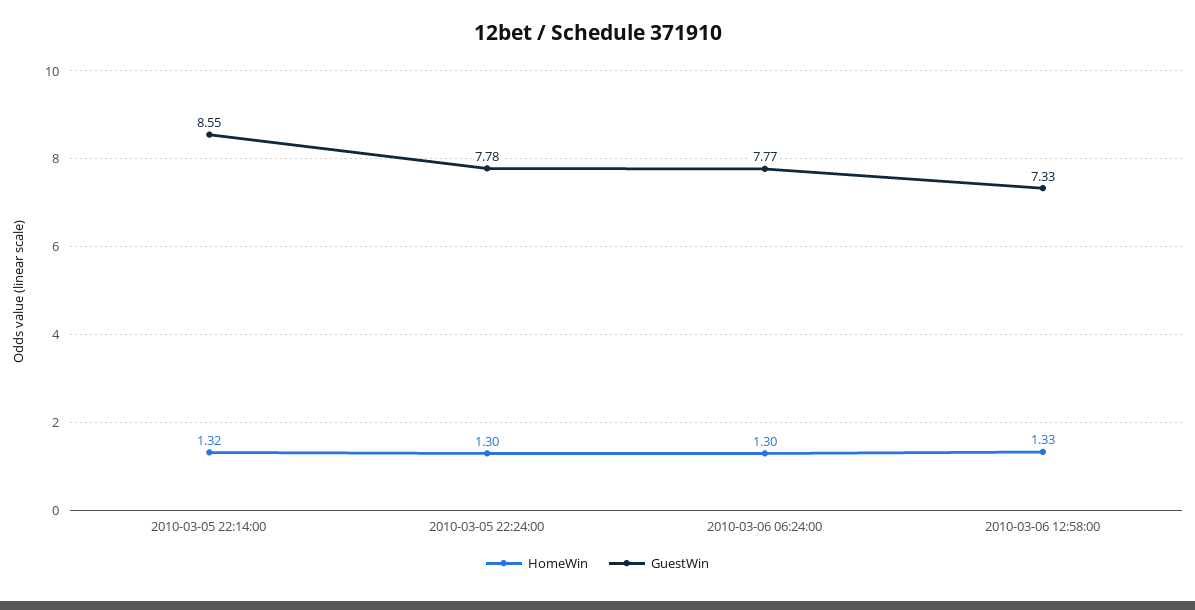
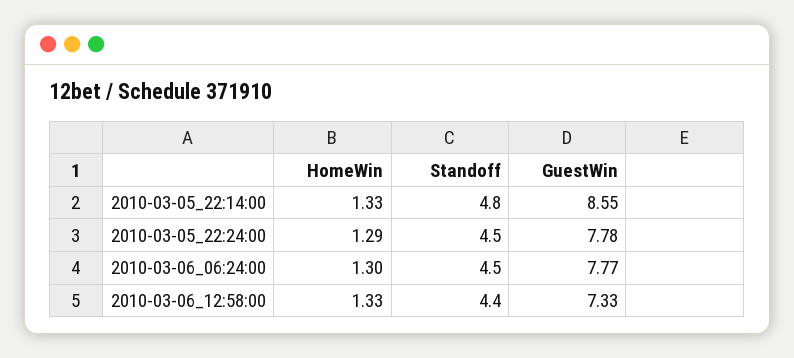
HomeWin, 2010-03-05 22:14:00: 1.32 -> 1.33
HomeWin, 2010-03-05 22:24:00: 1.3 -> 1.29
Standoff, 2010-03-05 22:14:00: none -> 4.8
Standoff, 2010-03-05 22:24:00: none -> 4.5
Standoff, 2010-03-06 06:24:00: none -> 4.5
Standoff, 2010-03-06 12:58:00: none -> 4.4

